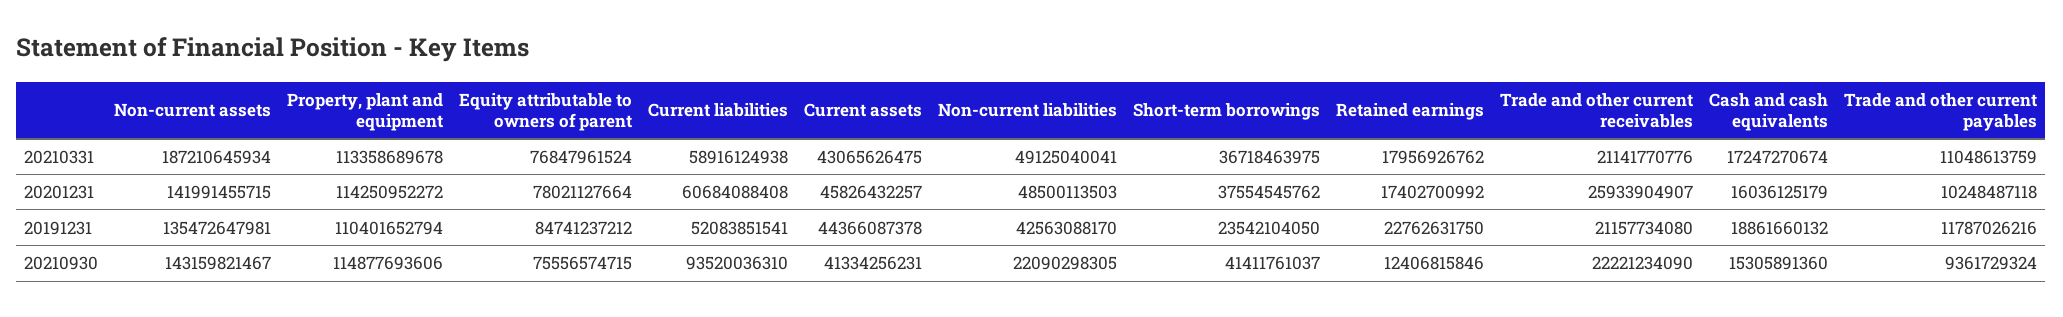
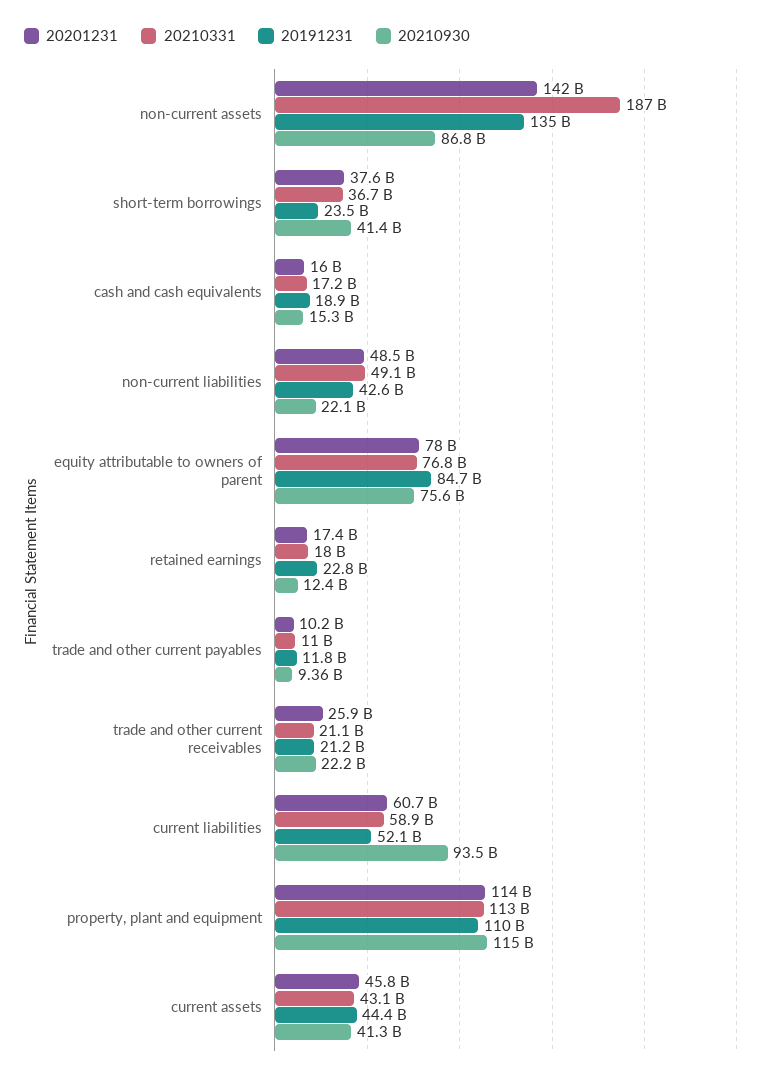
20210930, Non-current assets: 143159821467 -> 86800000000

